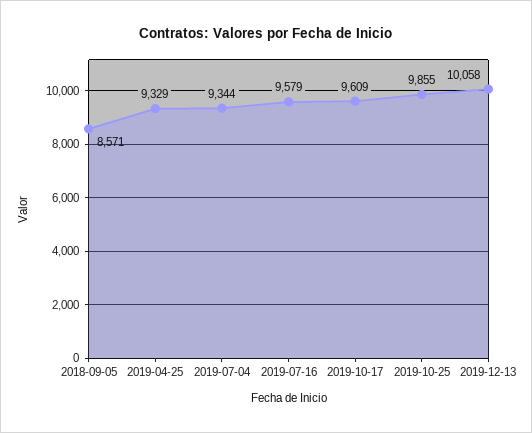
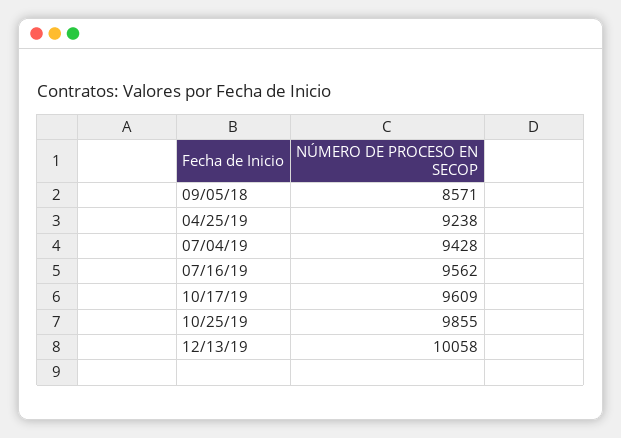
2019-04-25: 9329 -> 9238
2019-07-04: 9344 -> 9428
2019-07-16: 9579 -> 9562

